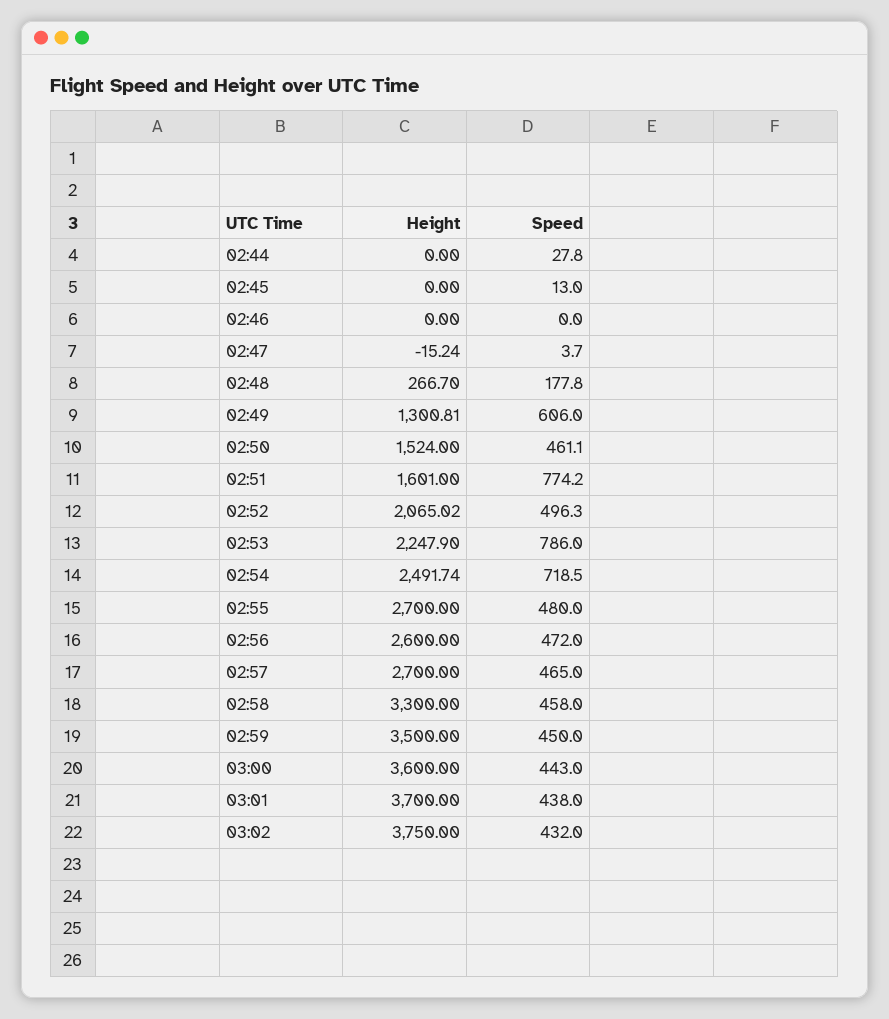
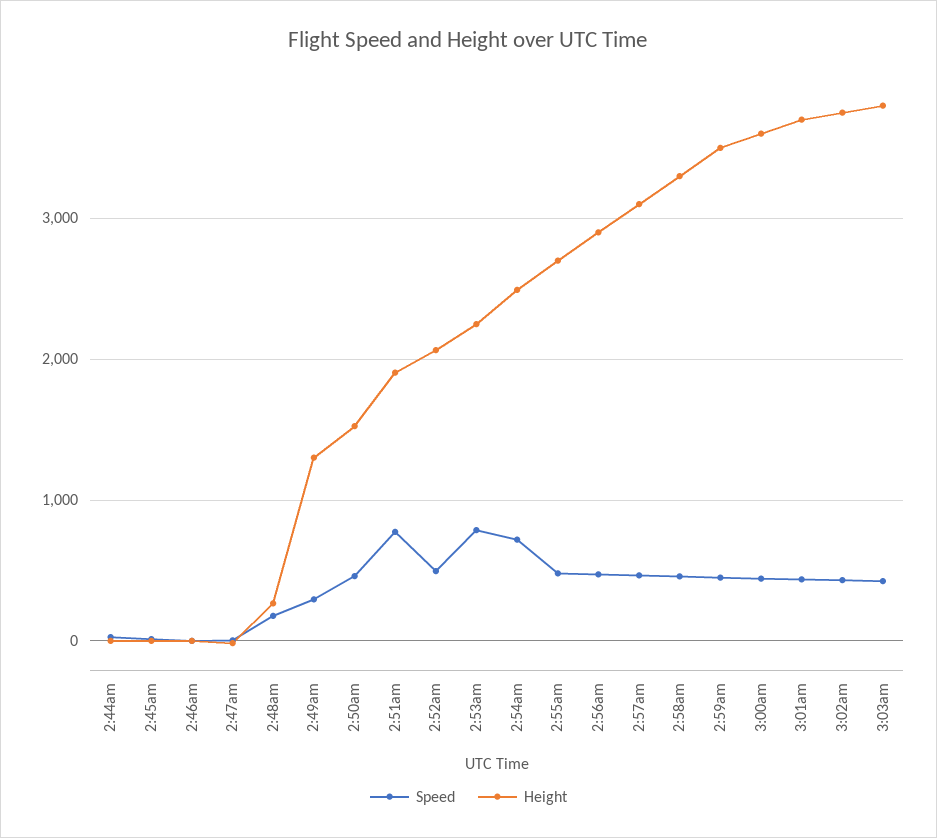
Speed, 02:49: 606 -> 300
Height, 02:51: 1601 -> 1900
Height, 02:56: 2600 -> 2900
Height, 02:57: 2700 -> 3100
Speed, 3:03am: none -> 400
Height, 3:03am: none -> 3800

